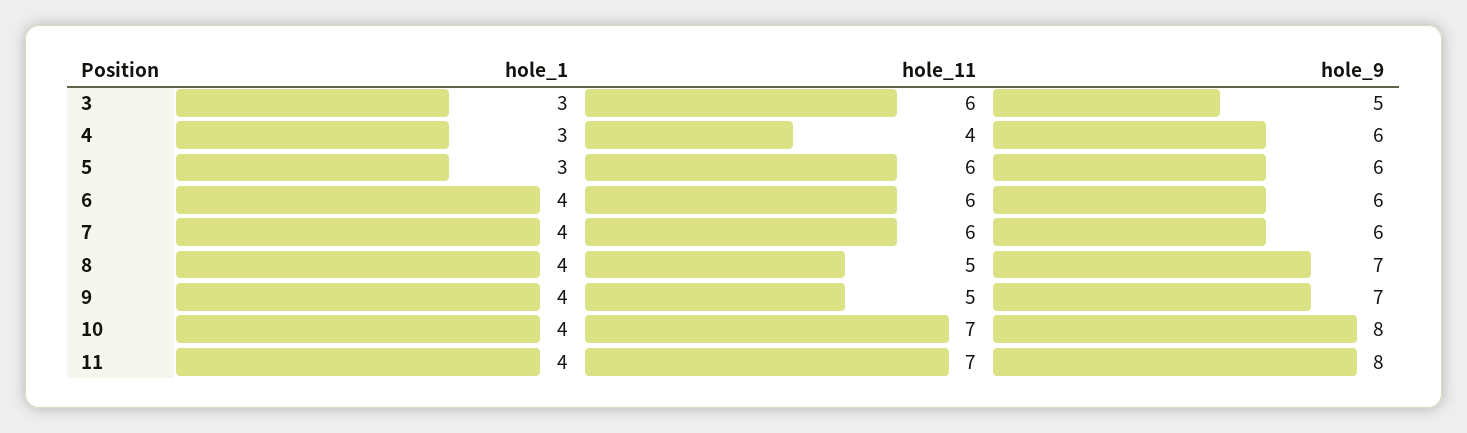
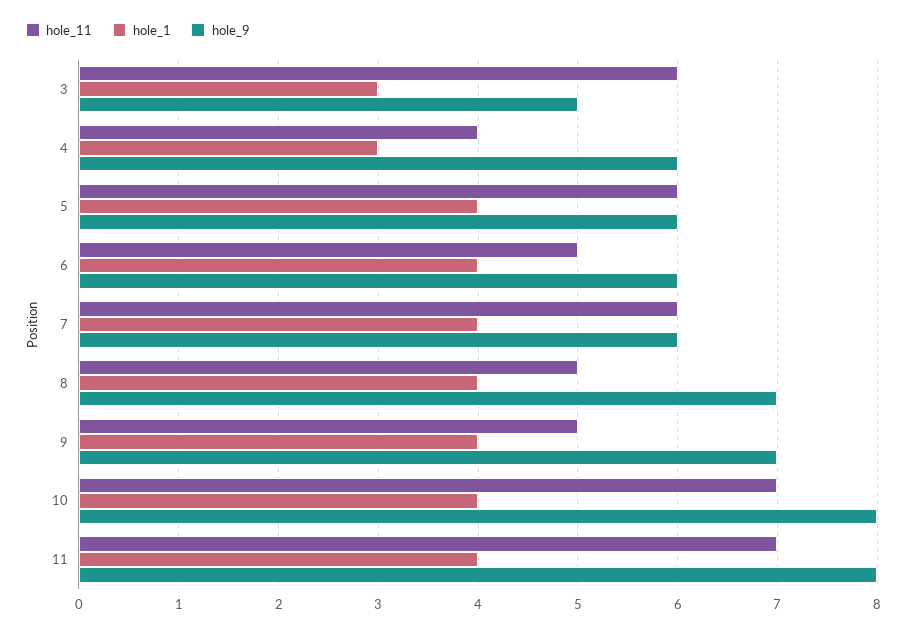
hole_1, 5: 3 -> 4
hole_11, 6: 6 -> 5

